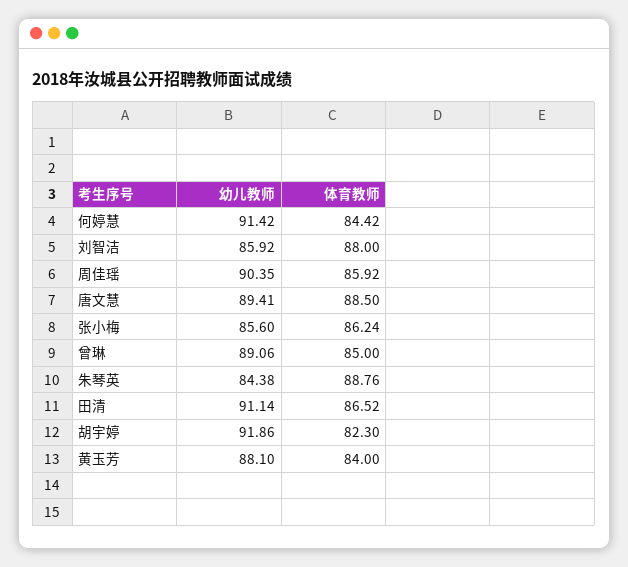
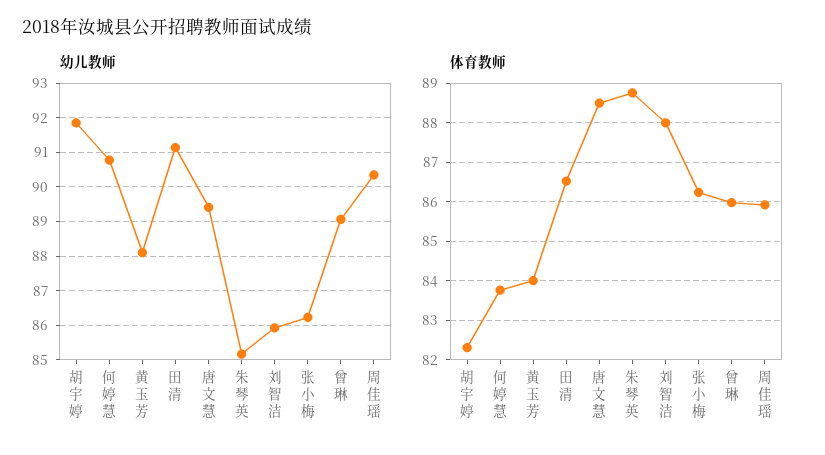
幼儿教师, 何婷慧: 91.42 -> 90.8
体育教师, 何婷慧: 84.42 -> 83.8
幼儿教师, 张小梅: 85.6 -> 86.2
体育教师, 曾琳: 85 -> 86
幼儿教师, 朱琴英: 84.38 -> 85.2

